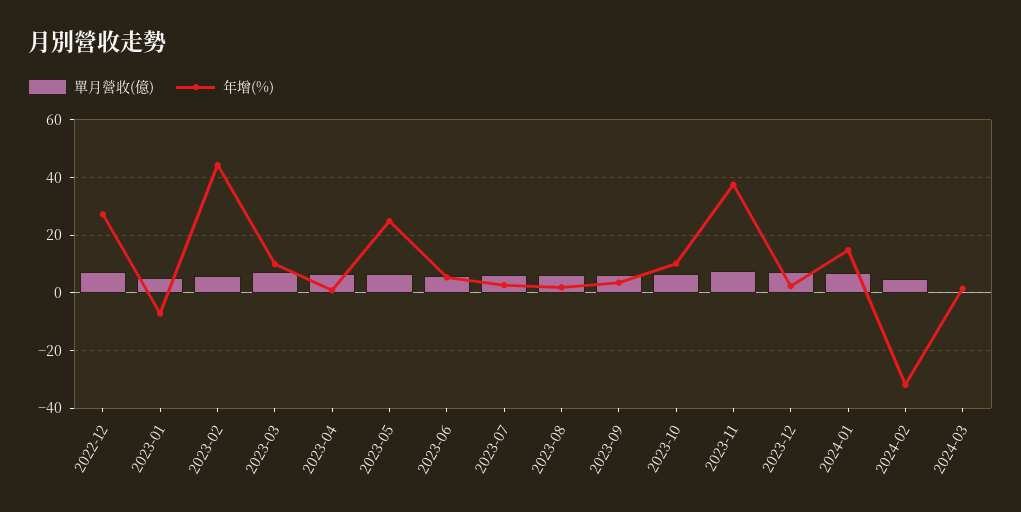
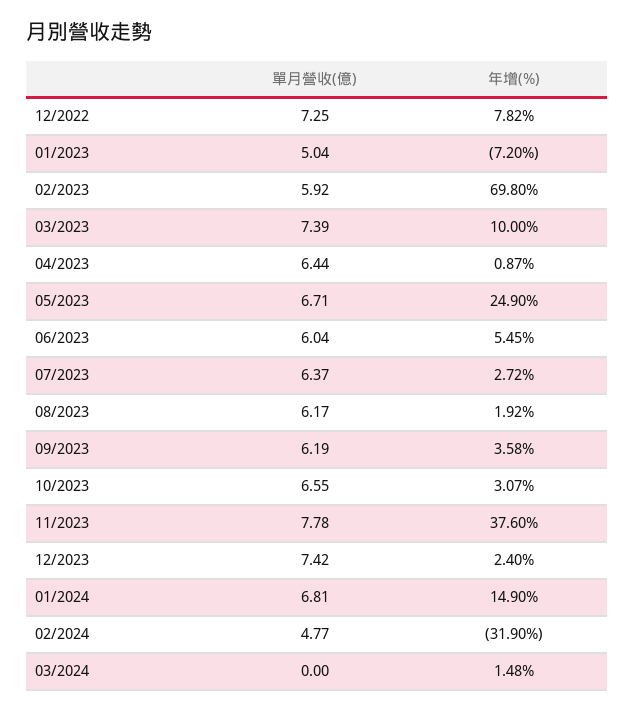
年增(%), 2022-12: 27.5 -> 7.82
年增(%), 2023-02: 45 -> 69.8
年增(%), 2023-10: 10 -> 3.07

